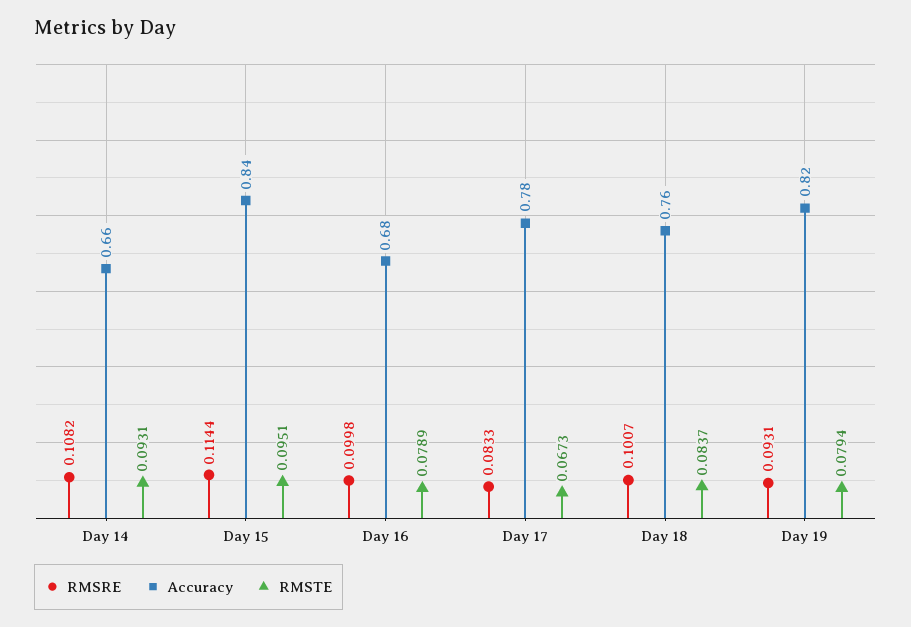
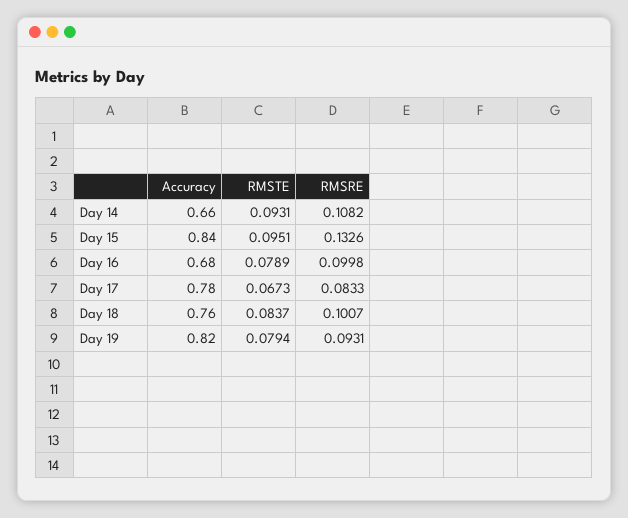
RMSRE, Day 15: 0.1144 -> 0.1326

